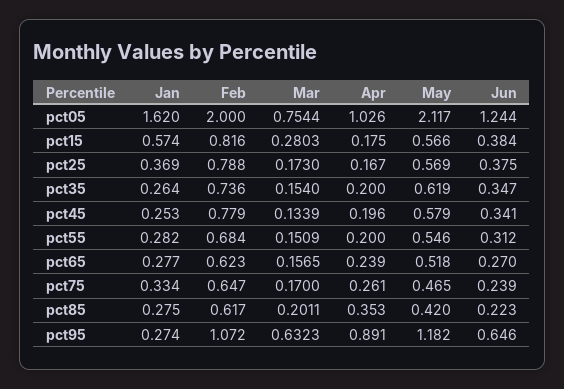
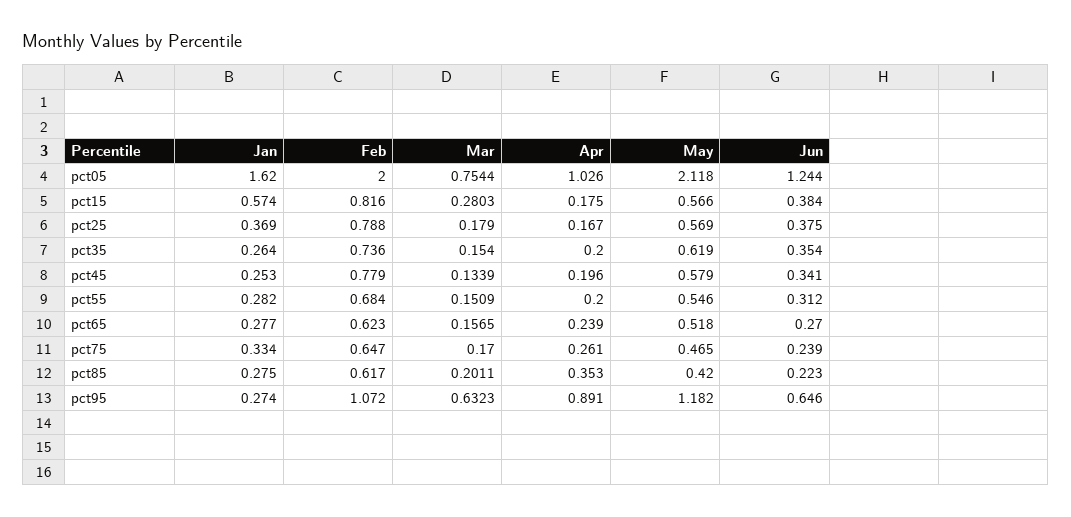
May, pct05: 2.117 -> 2.118
Mar, pct25: 0.173 -> 0.179
Jun, pct35: 0.347 -> 0.354

